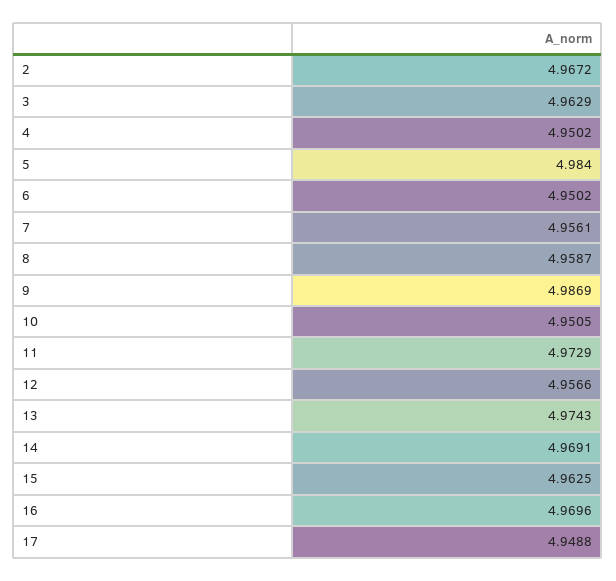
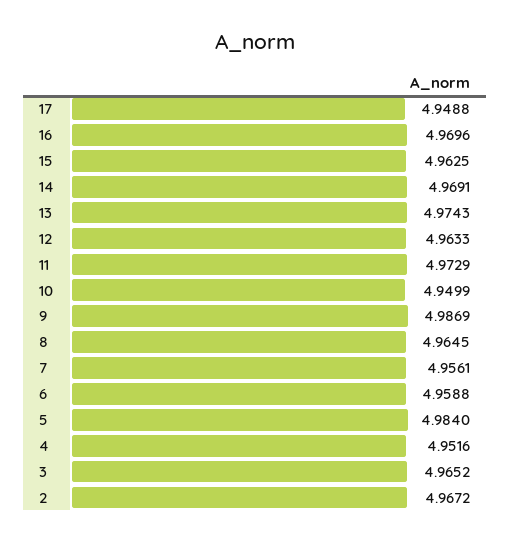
3: 4.9629 -> 4.9652
4: 4.9502 -> 4.9516
6: 4.9502 -> 4.9588
8: 4.9587 -> 4.9645
10: 4.9505 -> 4.9499
12: 4.9566 -> 4.9633

